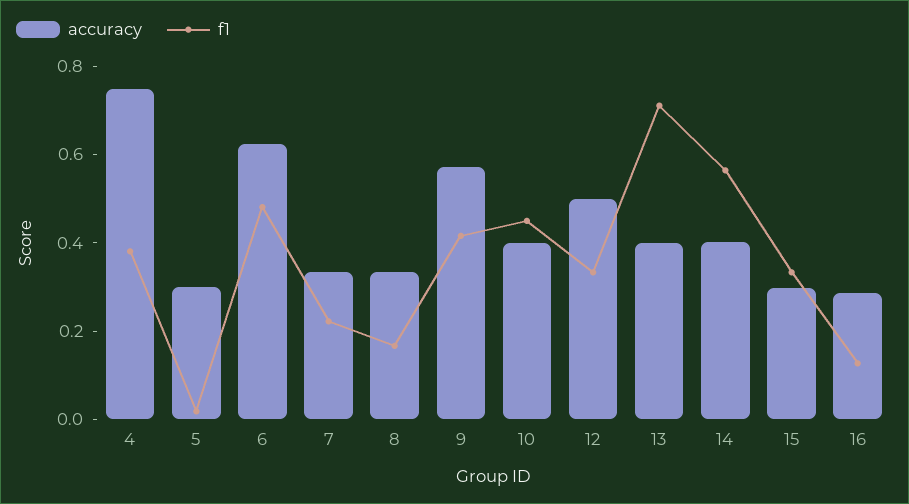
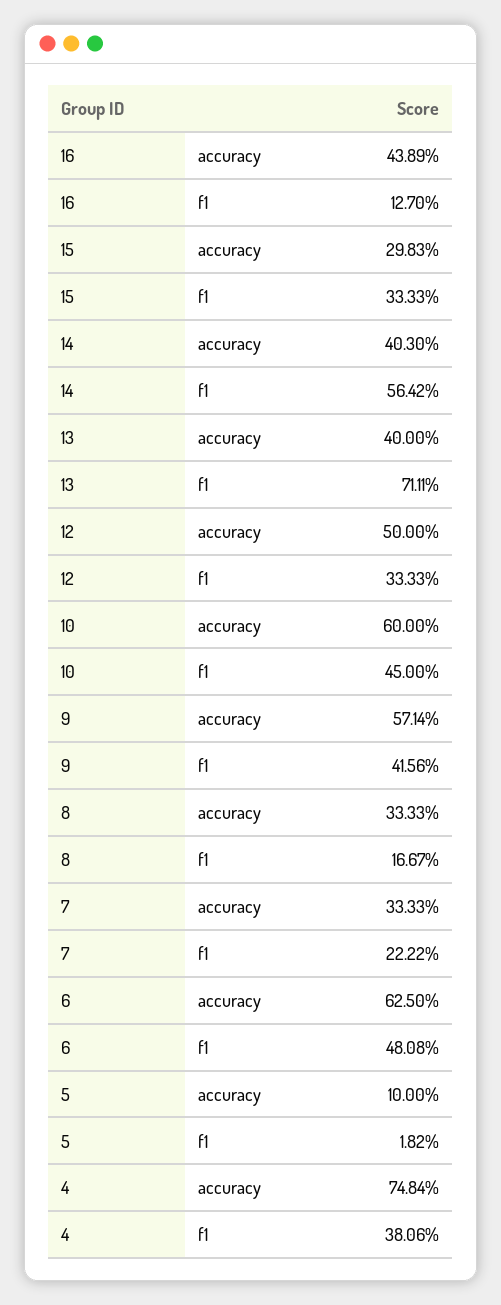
accuracy, 5: 0.3 -> 0.1
accuracy, 10: 0.4 -> 0.6
accuracy, 16: 0.3 -> 0.4389

